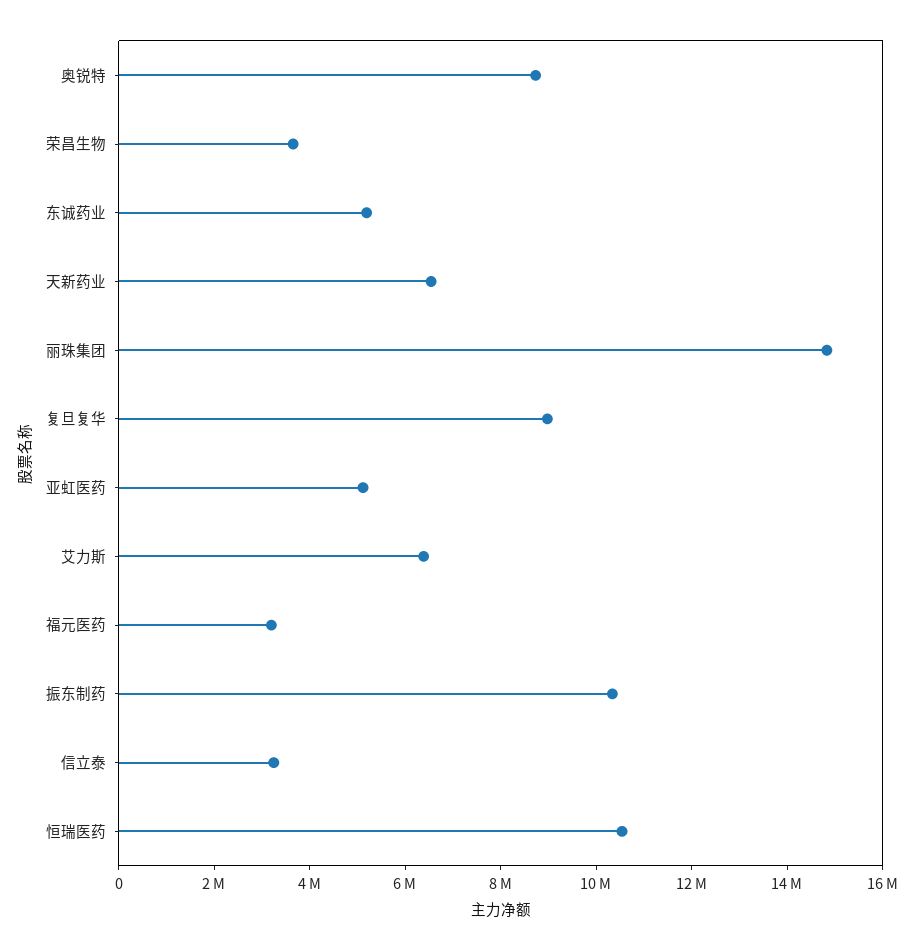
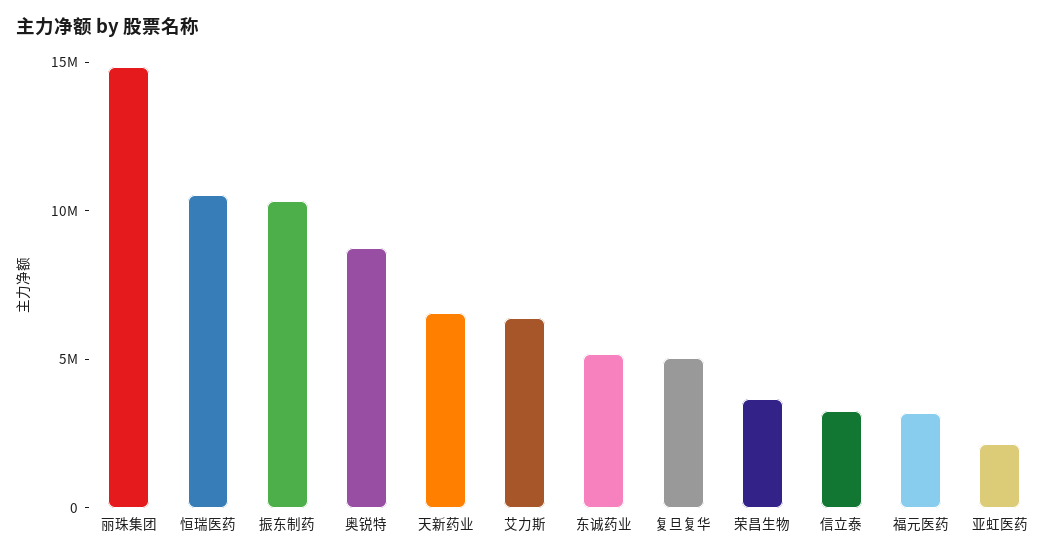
复旦复华: 9000000 -> 5000000
亚虹医药: 5000000 -> 2000000

